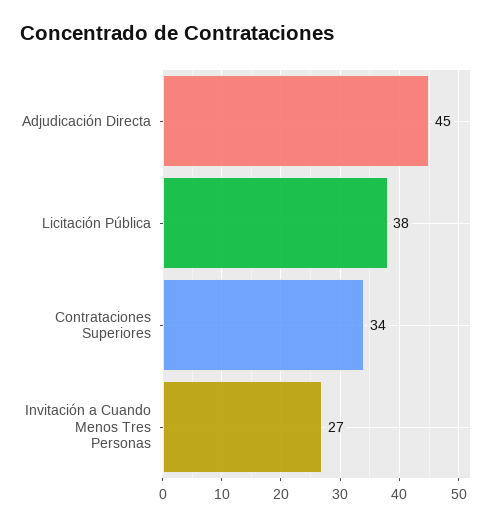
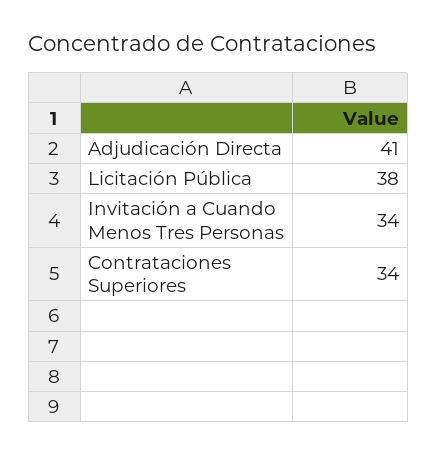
Adjudicación Directa: 45 -> 41
Invitación a Cuando Menos Tres Personas: 27 -> 34

